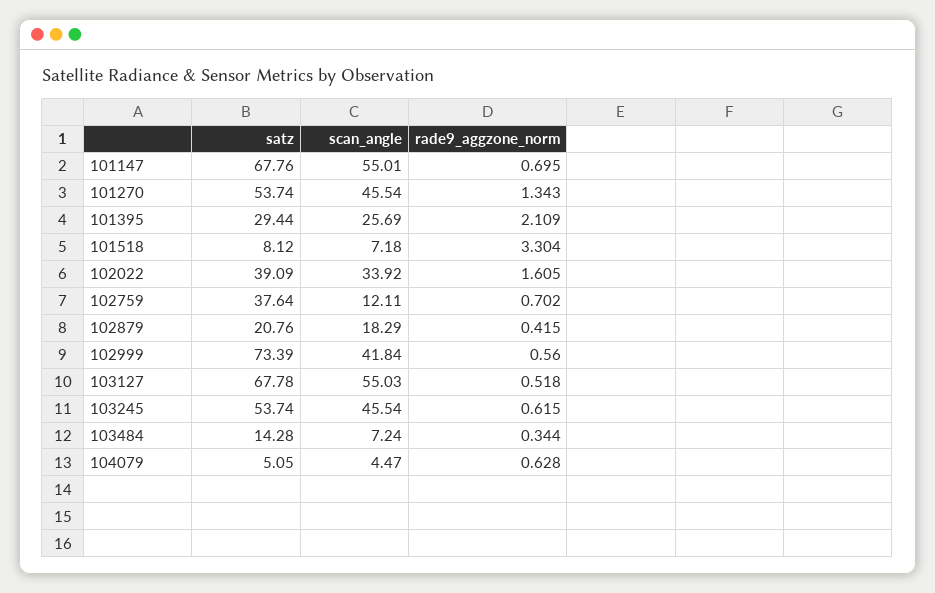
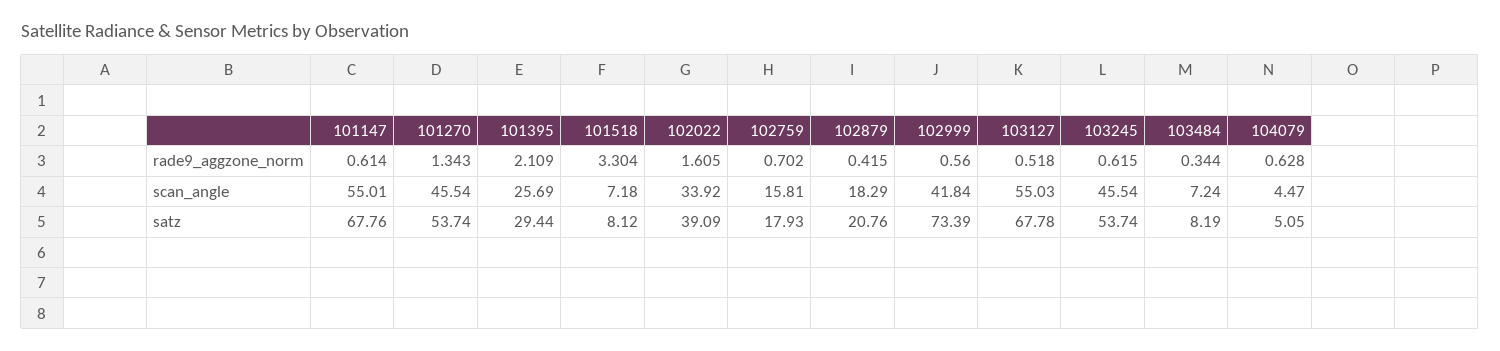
rade9_aggzone_norm, 101147: 0.695 -> 0.614
satz, 102759: 37.64 -> 17.93
scan_angle, 102759: 12.11 -> 15.81
satz, 103484: 14.28 -> 8.19

